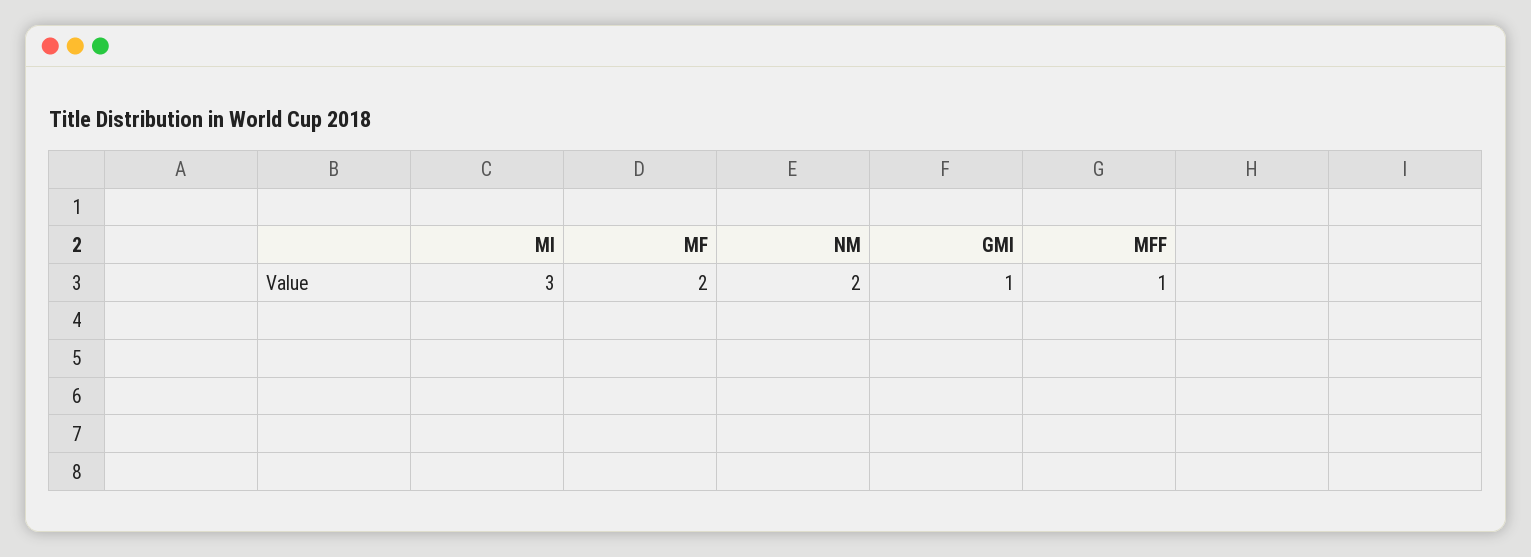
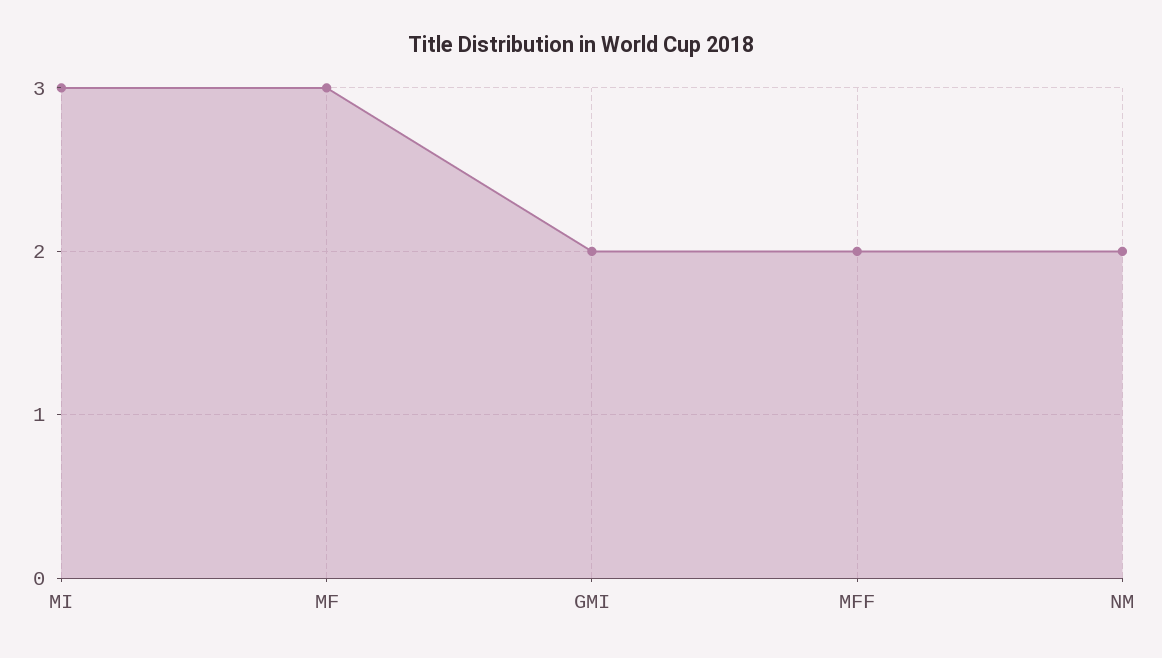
MF: 2 -> 3
GMI: 1 -> 2
MFF: 1 -> 2

